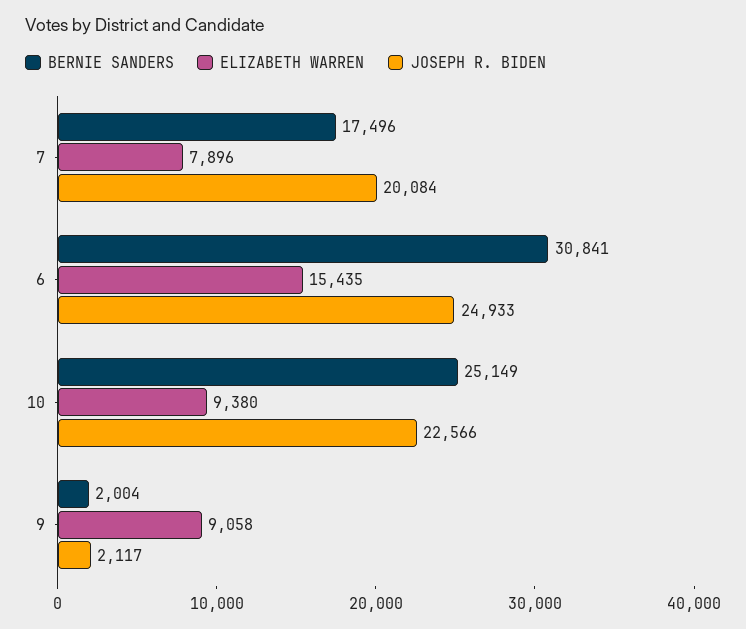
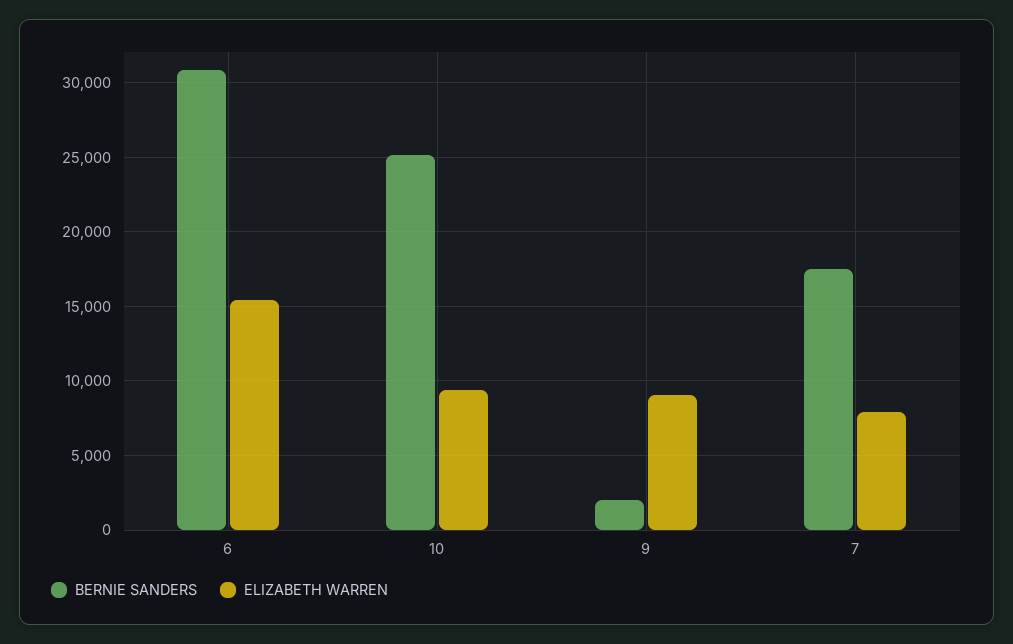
JOSEPH R. BIDEN, 7: 20084 -> none
JOSEPH R. BIDEN, 6: 24933 -> none
JOSEPH R. BIDEN, 10: 22566 -> none
JOSEPH R. BIDEN, 9: 2117 -> none

